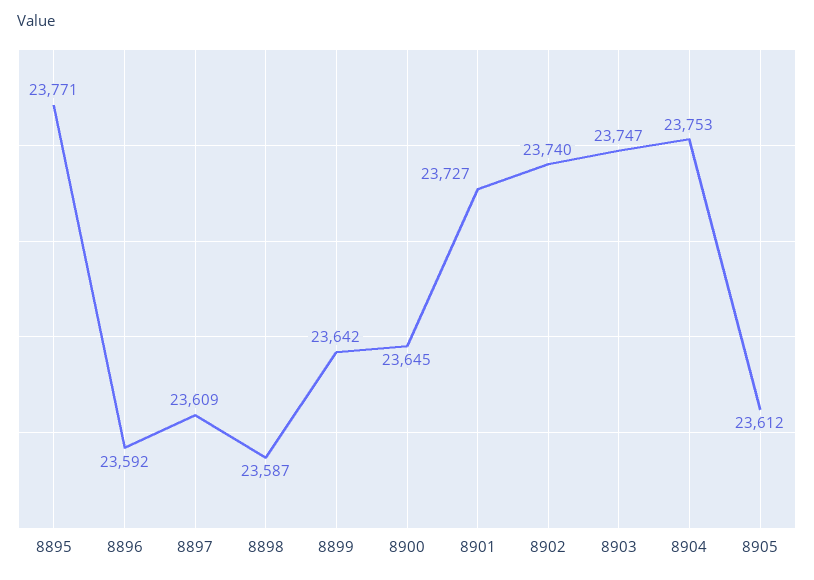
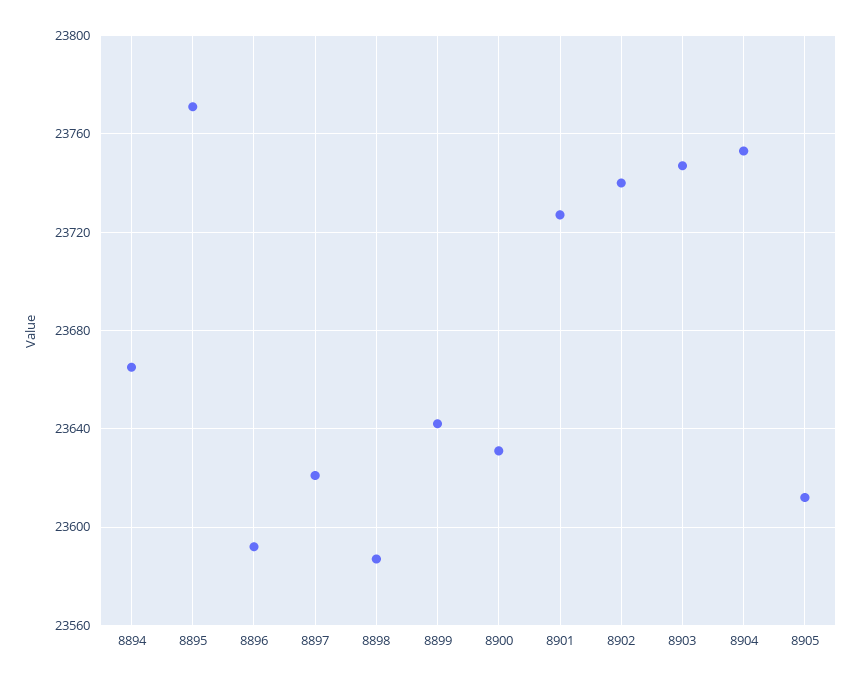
8897: 23609 -> 23620
8900: 23645 -> 23630
8894: none -> 23665

